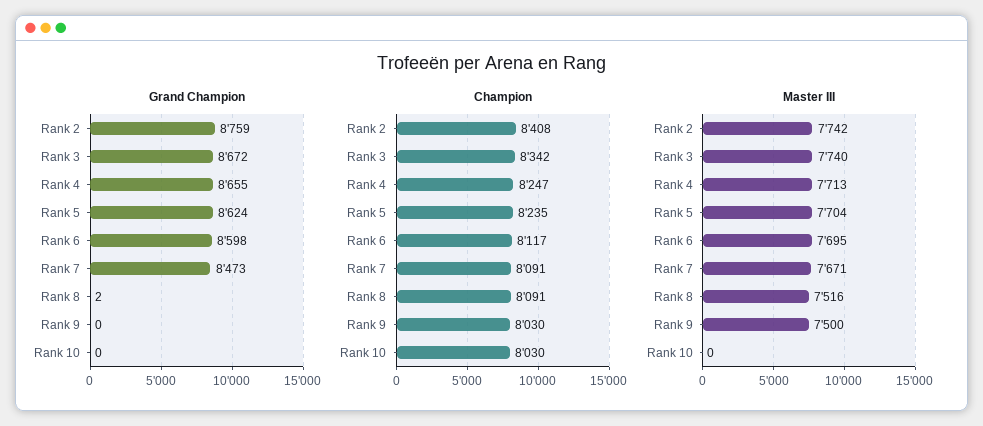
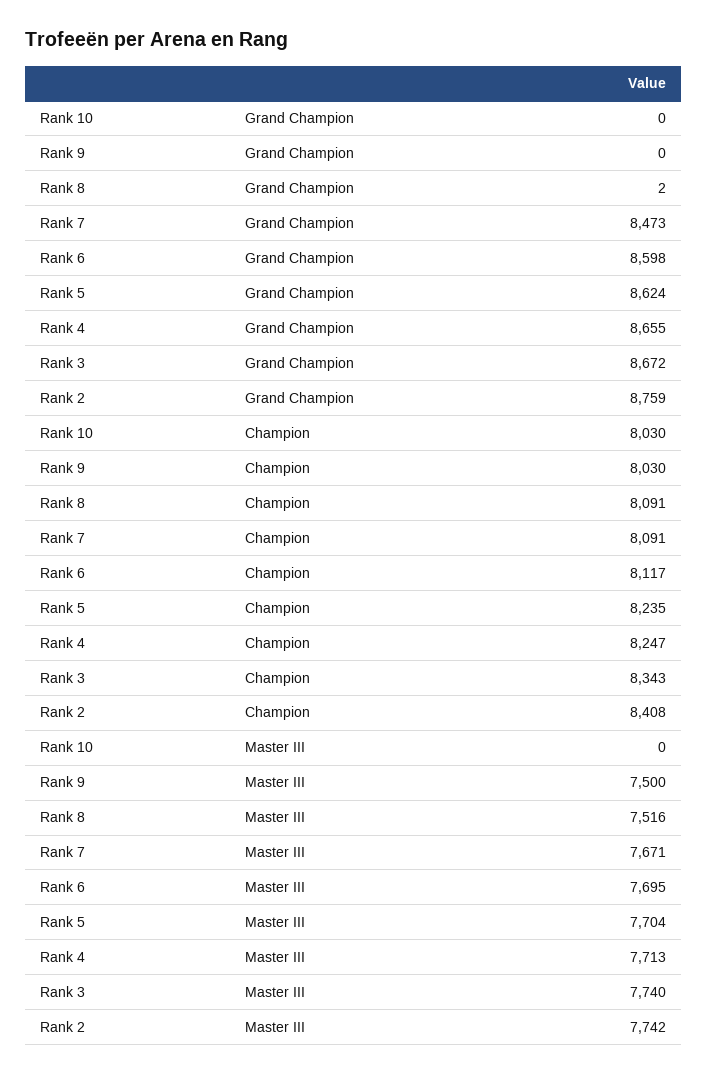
Champion, Rank 3: 8342 -> 8343

